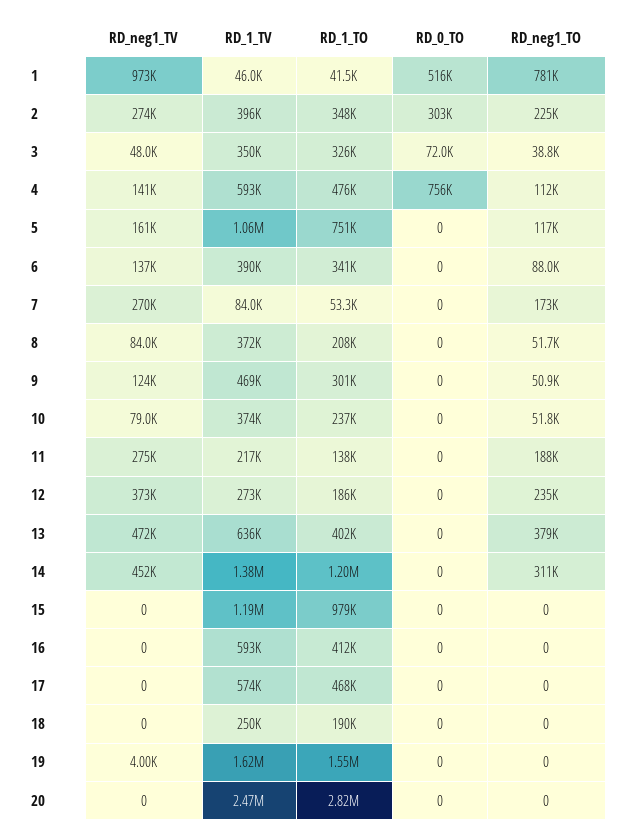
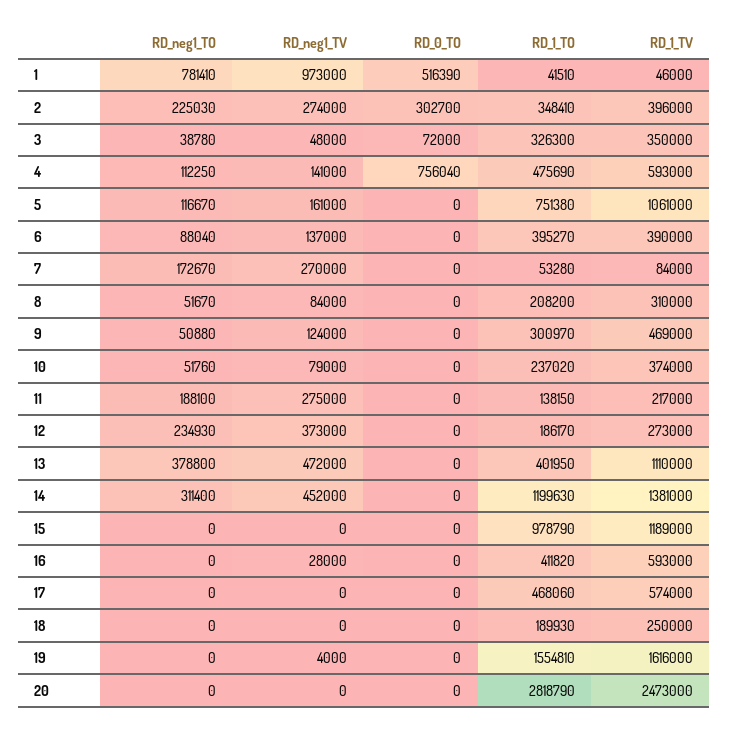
RD_1_TO, 6: 341000 -> 395270
RD_1_TV, 8: 372000 -> 310000
RD_1_TV, 13: 636000 -> 1110000
RD_neg1_TV, 16: 0 -> 28000

